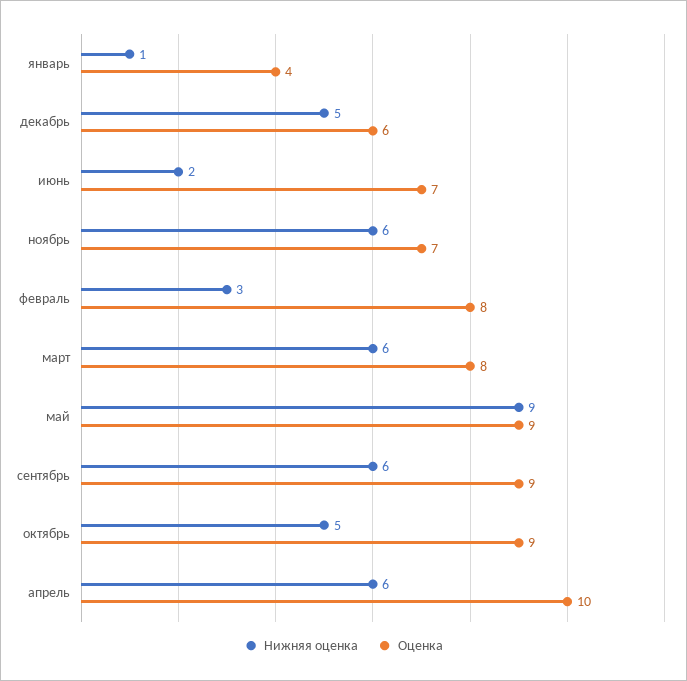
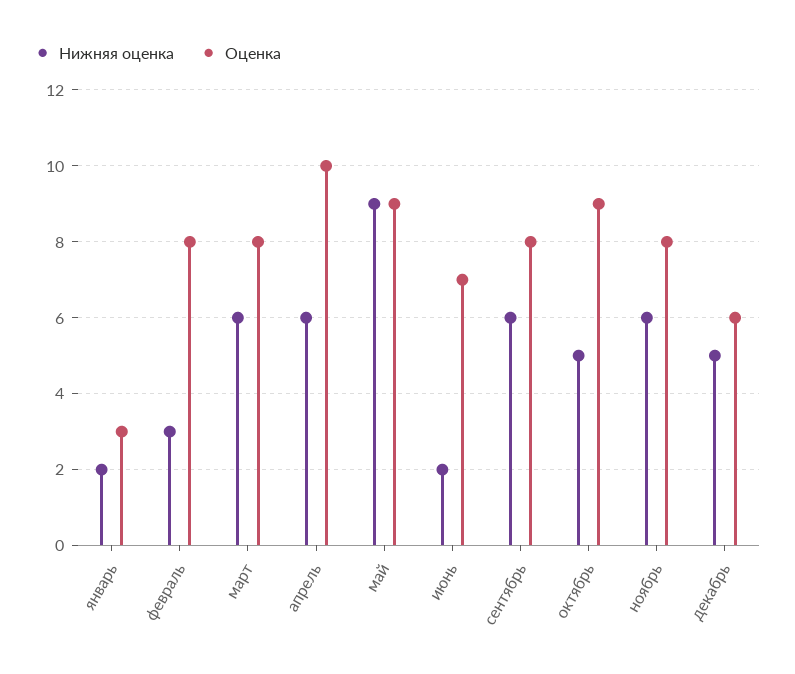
Нижняя оценка, январь: 1 -> 2
Оценка, январь: 4 -> 3
Оценка, ноябрь: 7 -> 8
Оценка, сентябрь: 9 -> 8

